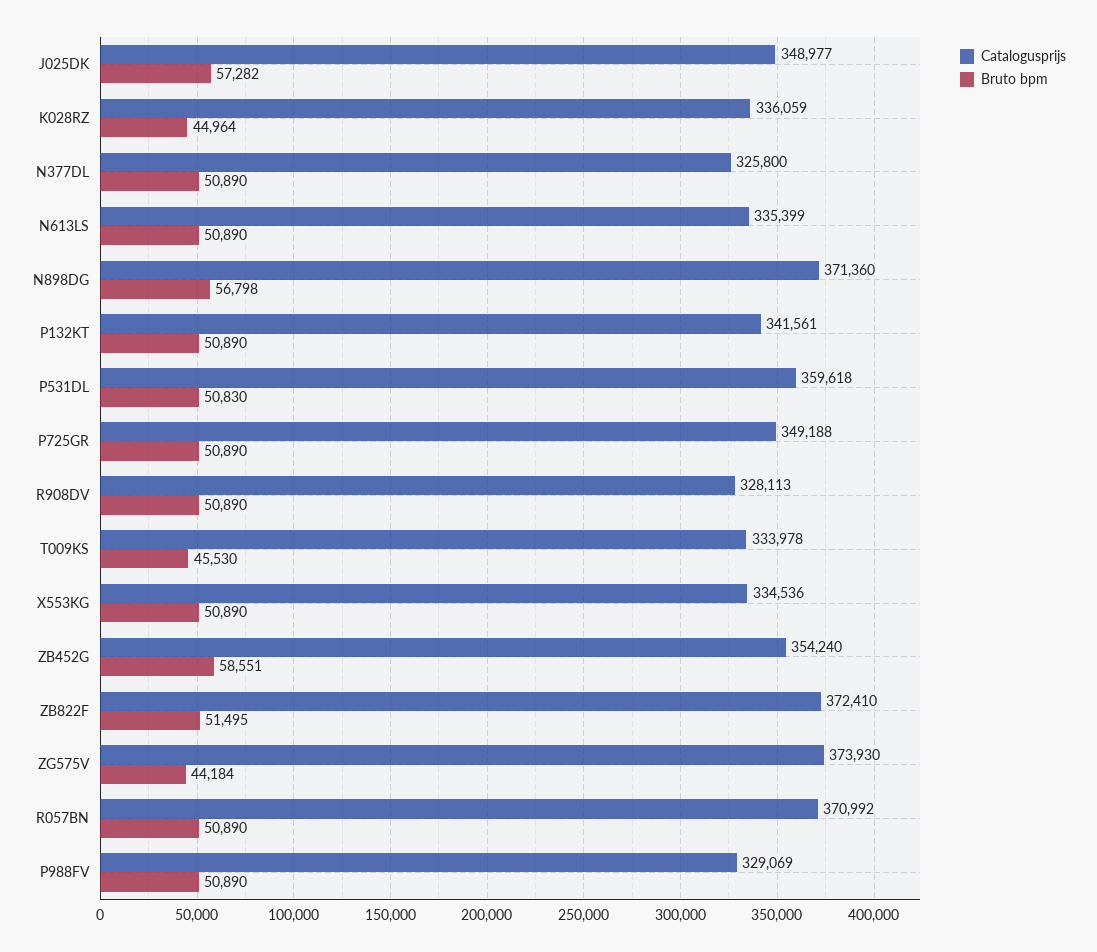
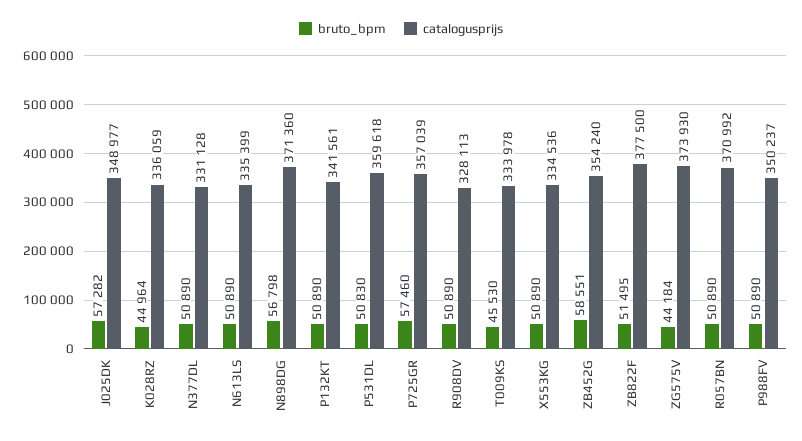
Catalogusprijs, N377DL: 325800 -> 331128
Catalogusprijs, P725GR: 349188 -> 357039
Bruto bpm, P725GR: 50890 -> 57460
Catalogusprijs, ZB822F: 372410 -> 377500
Catalogusprijs, P988FV: 329069 -> 350237

